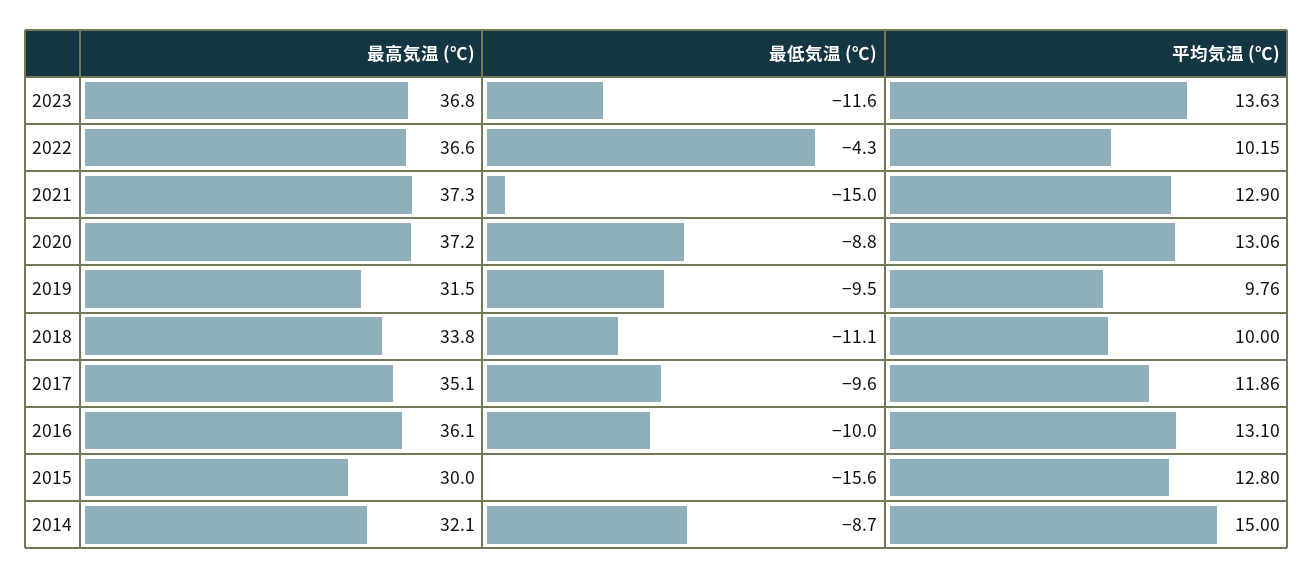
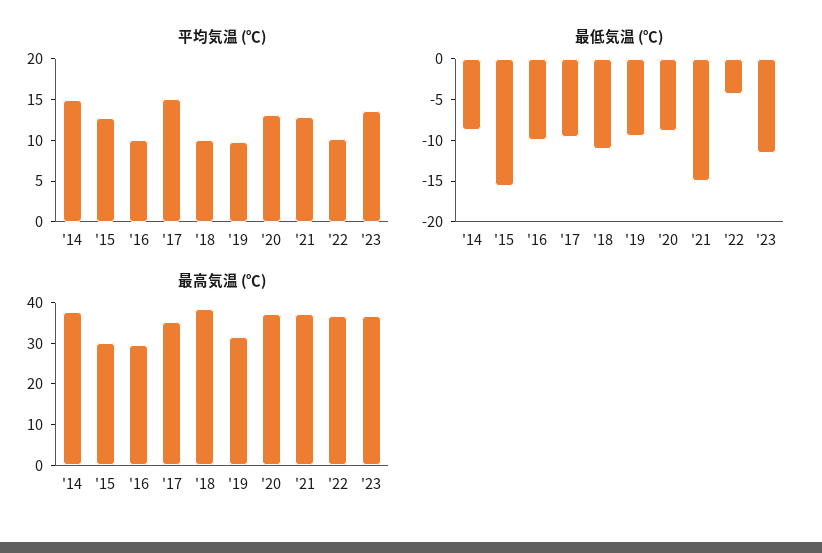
最高気温 (℃), 2018: 33.8 -> 38
平均気温 (℃), 2017: 11.86 -> 15
最高気温 (℃), 2016: 36.1 -> 30
平均気温 (℃), 2016: 13.1 -> 10
最高気温 (℃), 2014: 32.1 -> 38

